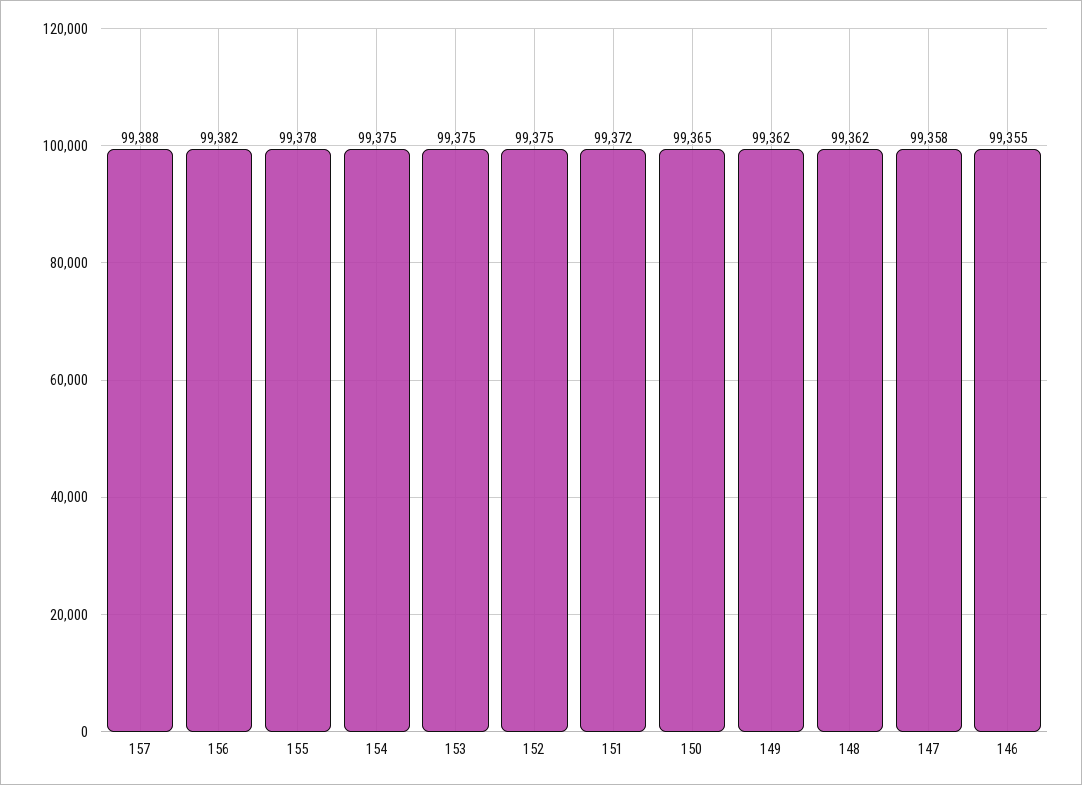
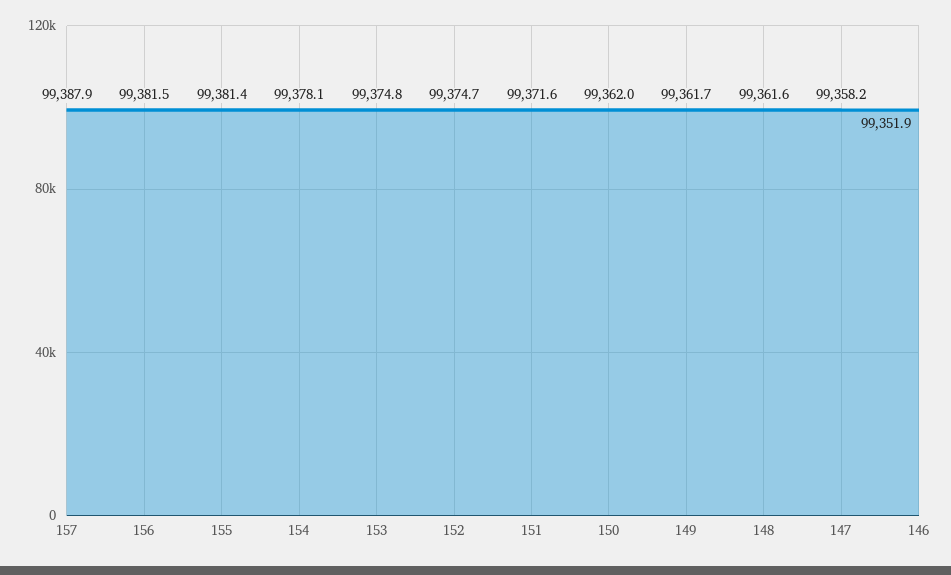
155: 99378 -> 99381.4
154: 99375 -> 99378.1
150: 99365 -> 99362
146: 99355 -> 99351.9

